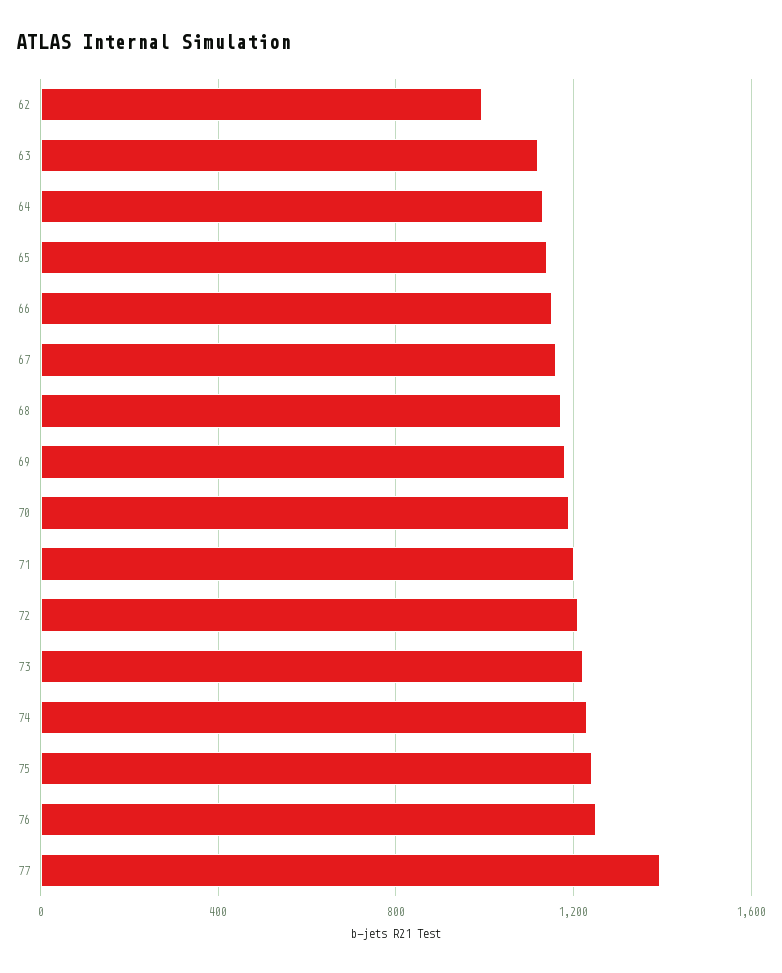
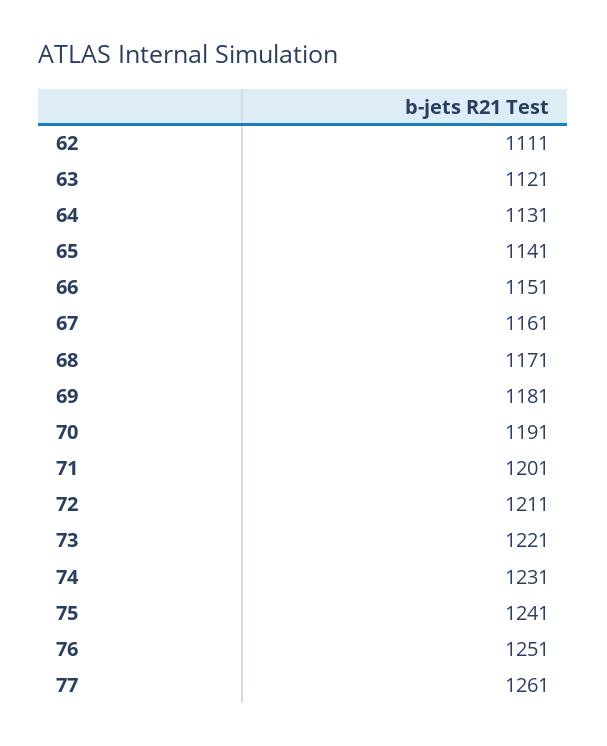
62: 1000 -> 1111
77: 1400 -> 1261

